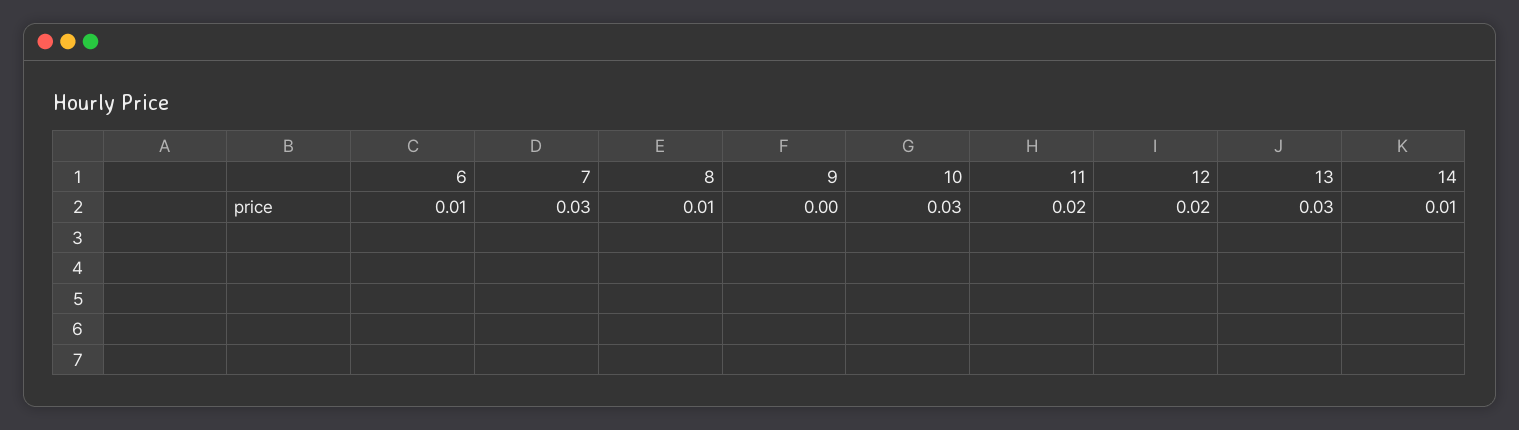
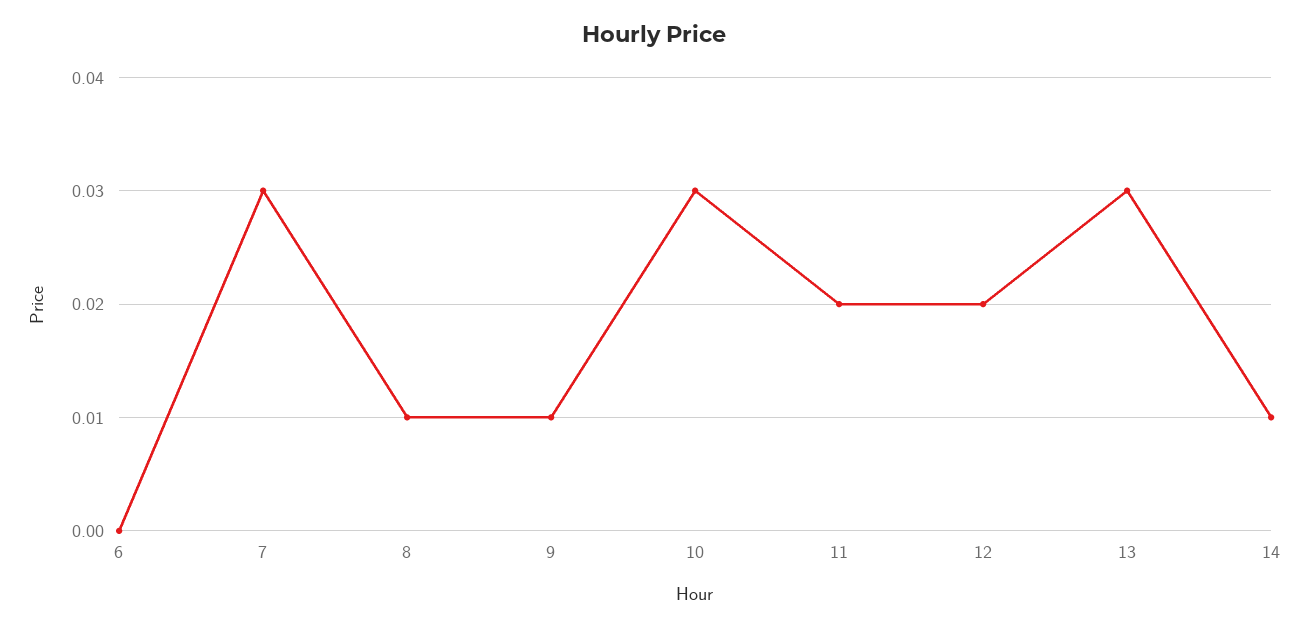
6: 0.01 -> 0
9: 0 -> 0.01

